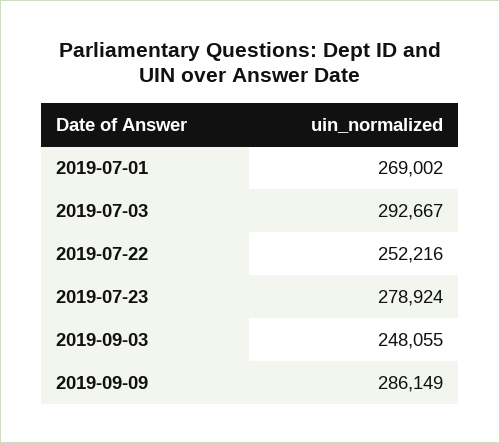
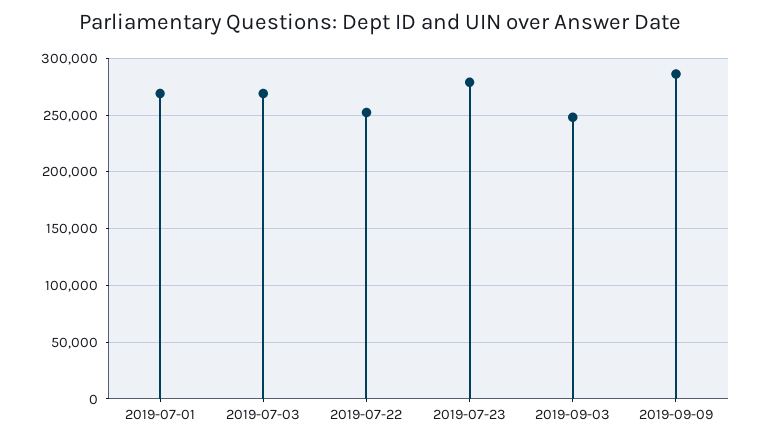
2019-07-03: 292667 -> 270000

